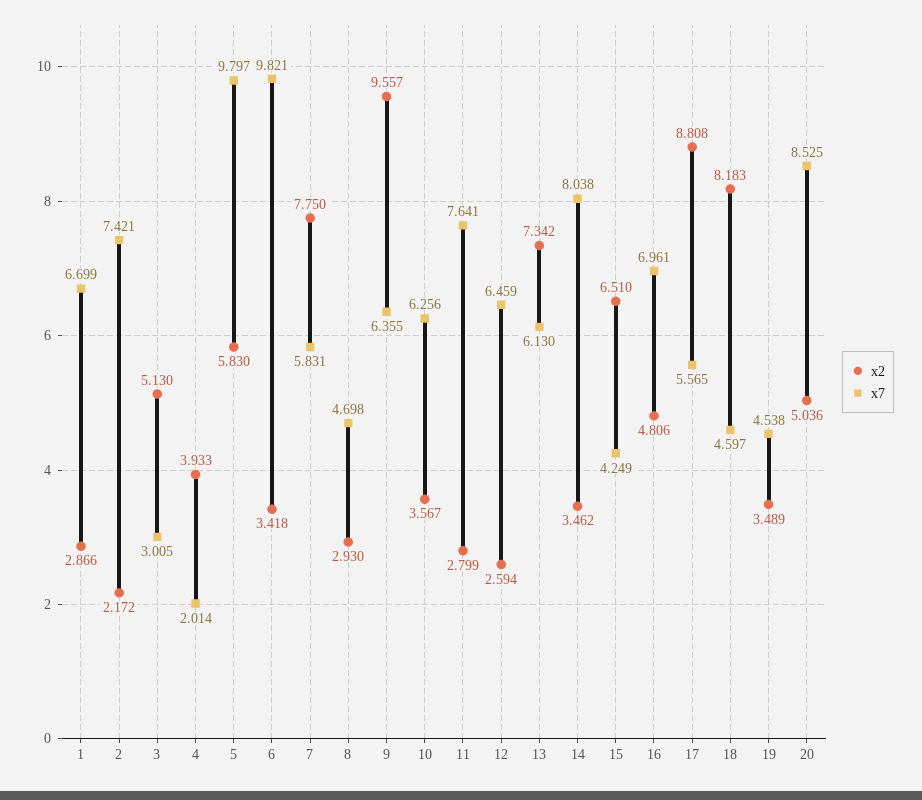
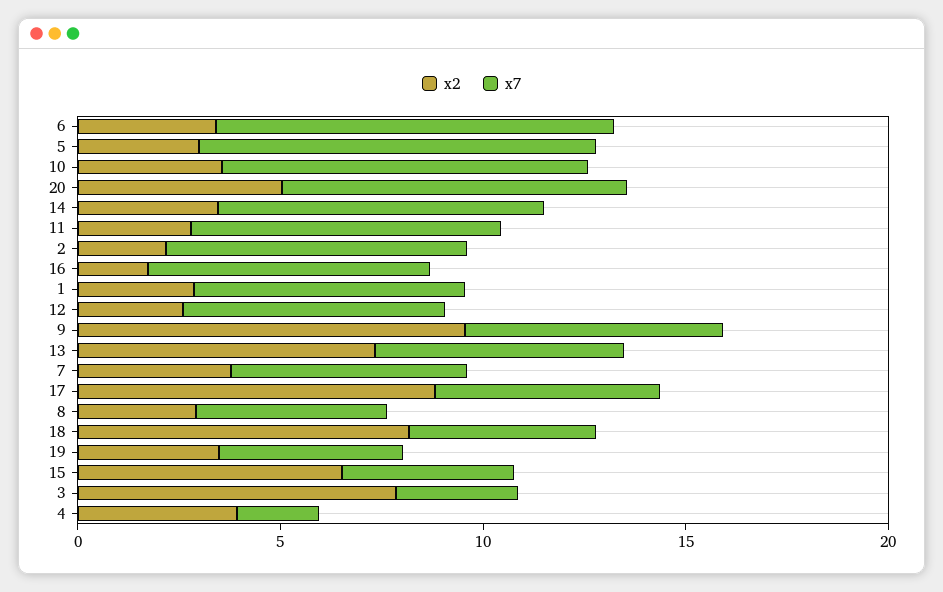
x2, 3: 5.13 -> 8
x2, 5: 5.83 -> 3
x2, 7: 7.75 -> 4
x7, 10: 6.256 -> 9
x2, 16: 4.806 -> 2

